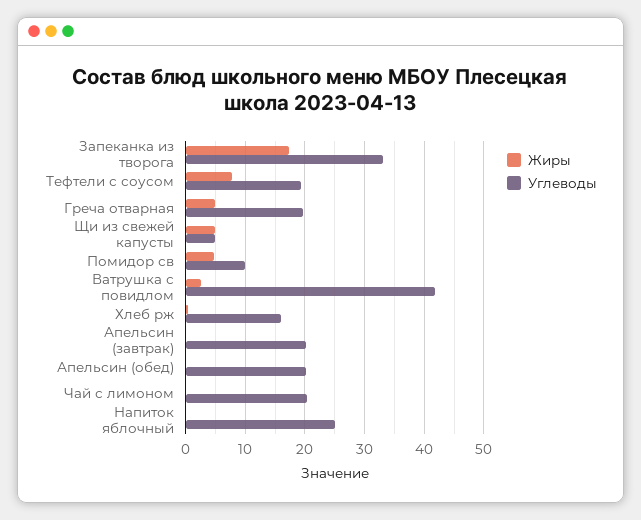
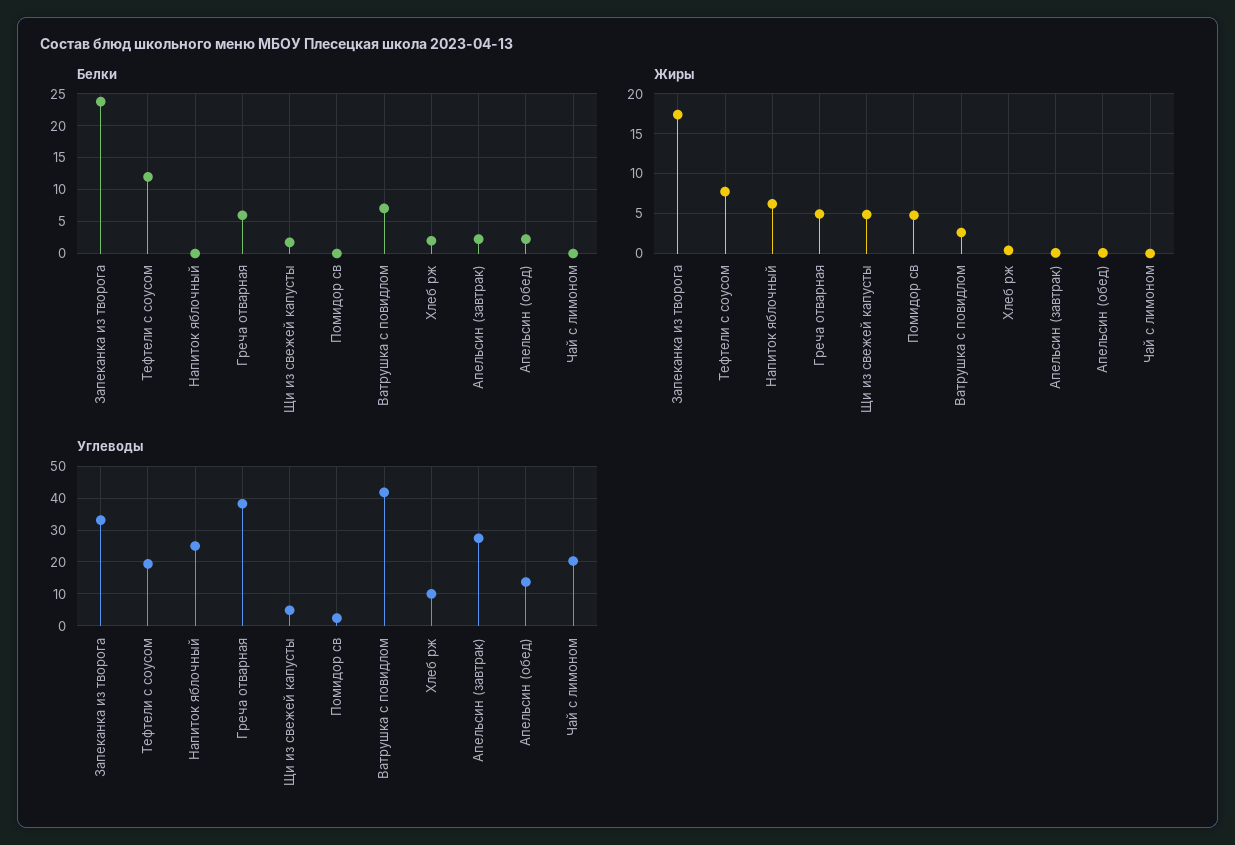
Углеводы, Греча отварная: 20 -> 38
Углеводы, Помидор св: 10 -> 2
Углеводы, Хлеб рж: 16 -> 10
Углеводы, Апельсин (завтрак): 20 -> 28
Углеводы, Апельсин (обед): 20 -> 14
Жиры, Напиток яблочный: 0 -> 6
Белки, Запеканка из творога: none -> 24
Белки, Тефтели с соусом: none -> 12
Белки, Напиток яблочный: none -> 0
Белки, Греча отварная: none -> 6
Белки, Щи из свежей капусты: none -> 2
Белки, Помидор св: none -> 0
Белки, Ватрушка с повидлом: none -> 7
Белки, Хлеб рж: none -> 2
Белки, Апельсин (завтрак): none -> 2
Белки, Апельсин (обед): none -> 2
Белки, Чай с лимоном: none -> 0

